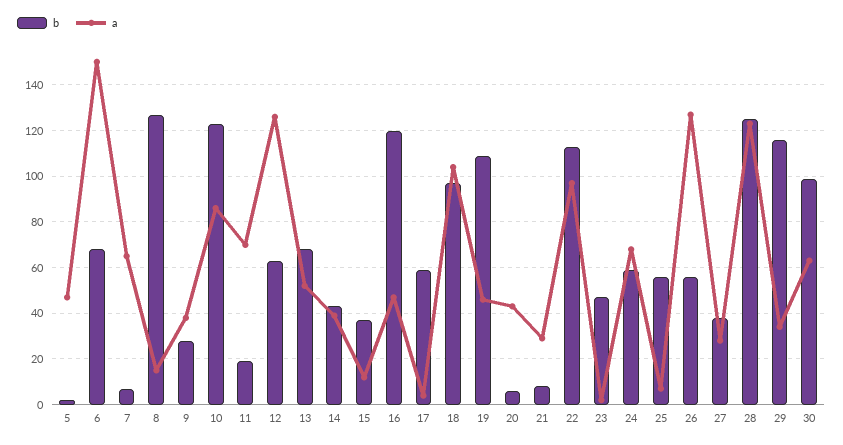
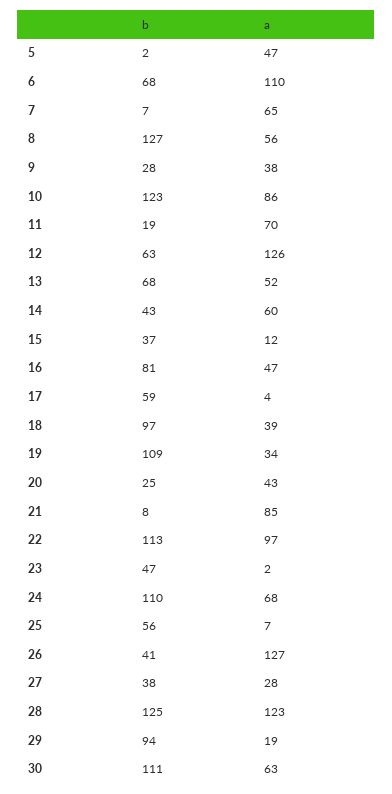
a, 6: 150 -> 110
a, 8: 15 -> 56
a, 14: 40 -> 60
b, 16: 120 -> 81
a, 18: 105 -> 39
a, 19: 45 -> 34
b, 20: 5 -> 25
a, 21: 30 -> 85
b, 24: 60 -> 110
b, 26: 55 -> 41
b, 29: 115 -> 94
a, 29: 35 -> 19
b, 30: 100 -> 111

